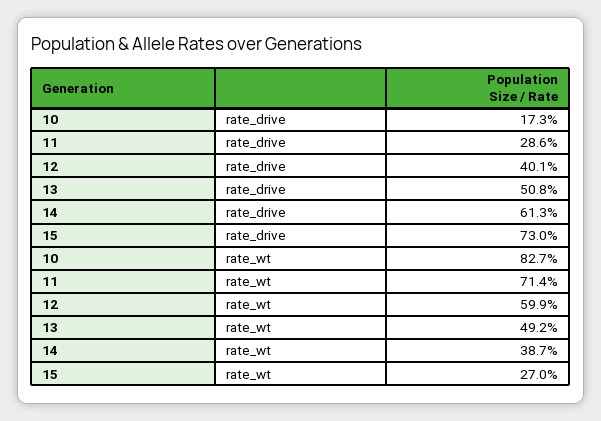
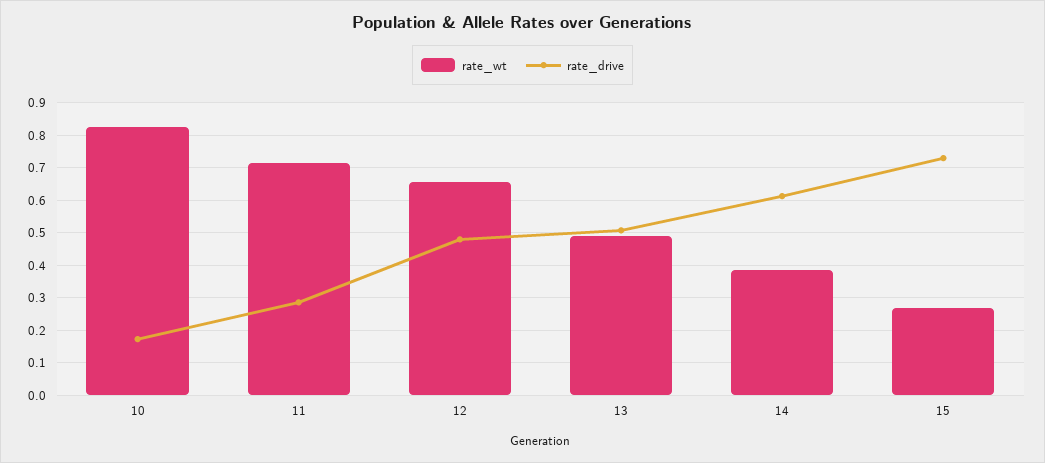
rate_drive, 12: 0.401 -> 0.48
rate_wt, 12: 0.599 -> 0.66

